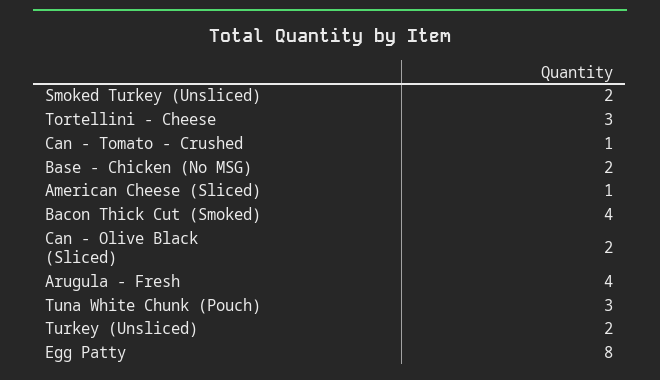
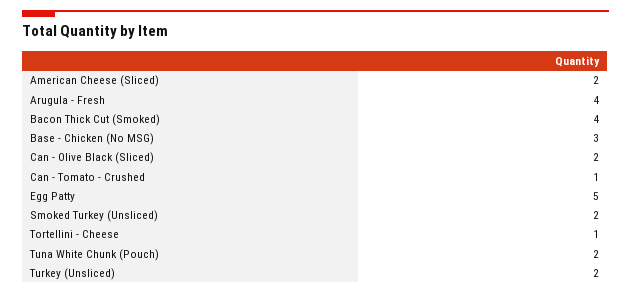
Tortellini - Cheese: 3 -> 1
Base - Chicken (No MSG): 2 -> 3
American Cheese (Sliced): 1 -> 2
Tuna White Chunk (Pouch): 3 -> 2
Egg Patty: 8 -> 5

